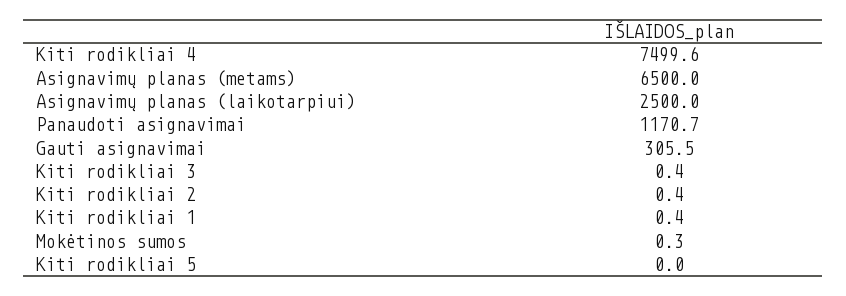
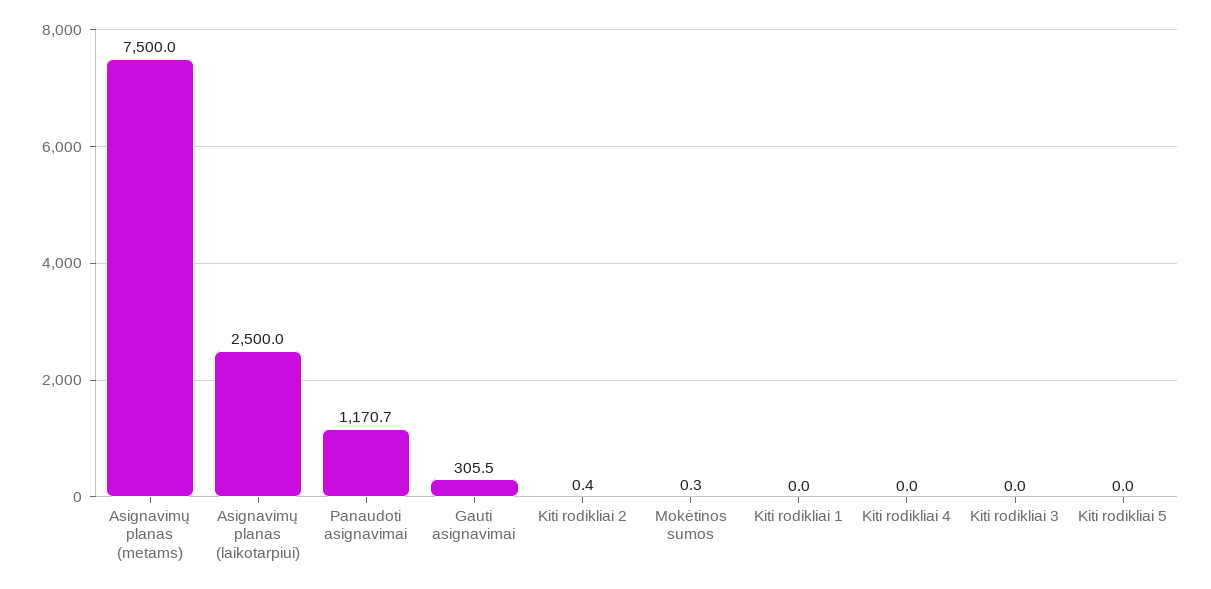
Kiti rodikliai 4: 7499.6 -> 0
Asignavimų planas (metams): 6500 -> 7500
Kiti rodikliai 3: 0.4 -> 0
Kiti rodikliai 1: 0.4 -> 0

